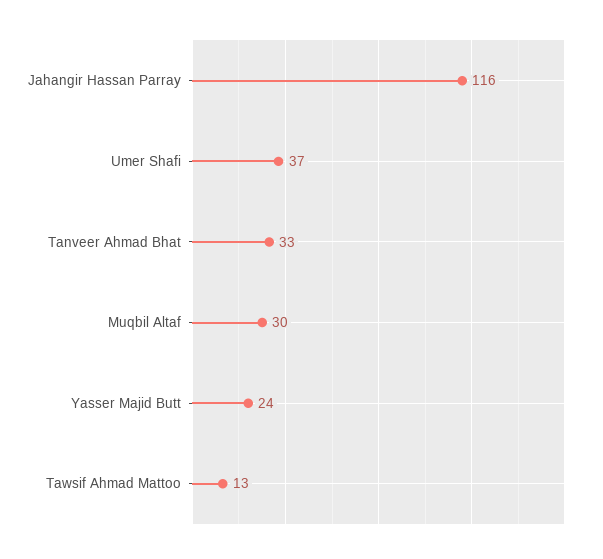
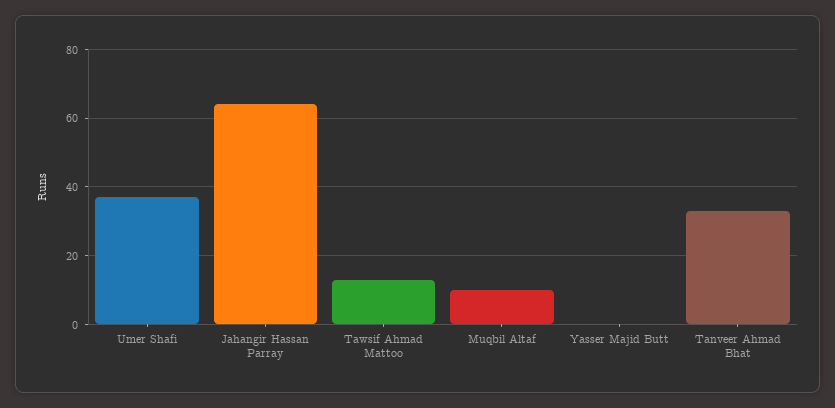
Jahangir Hassan Parray: 116 -> 65
Muqbil Altaf: 30 -> 10
Yasser Majid Butt: 24 -> 0

